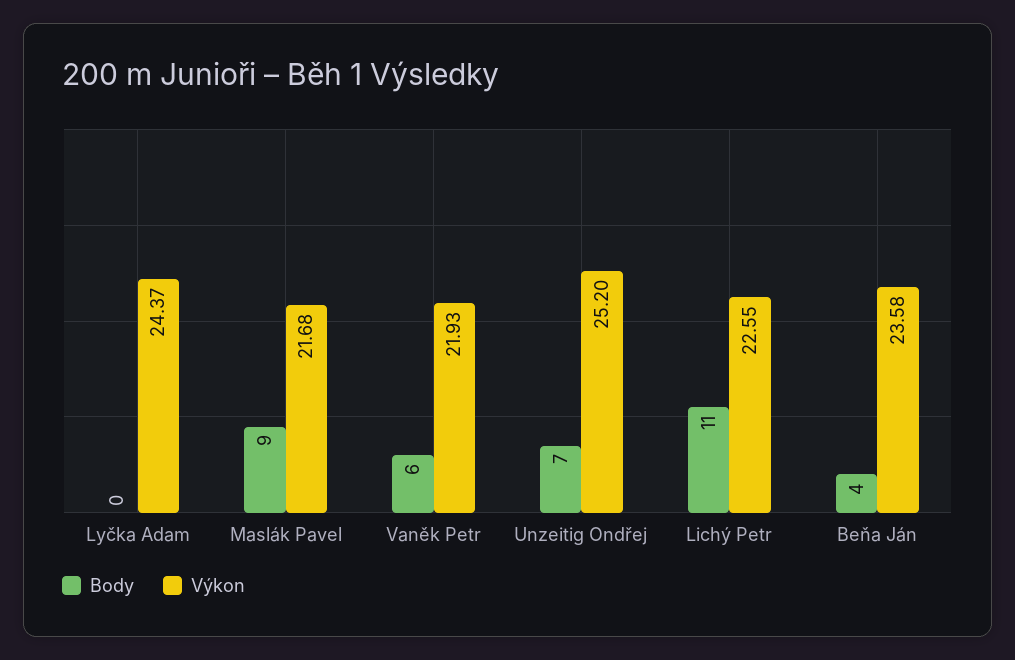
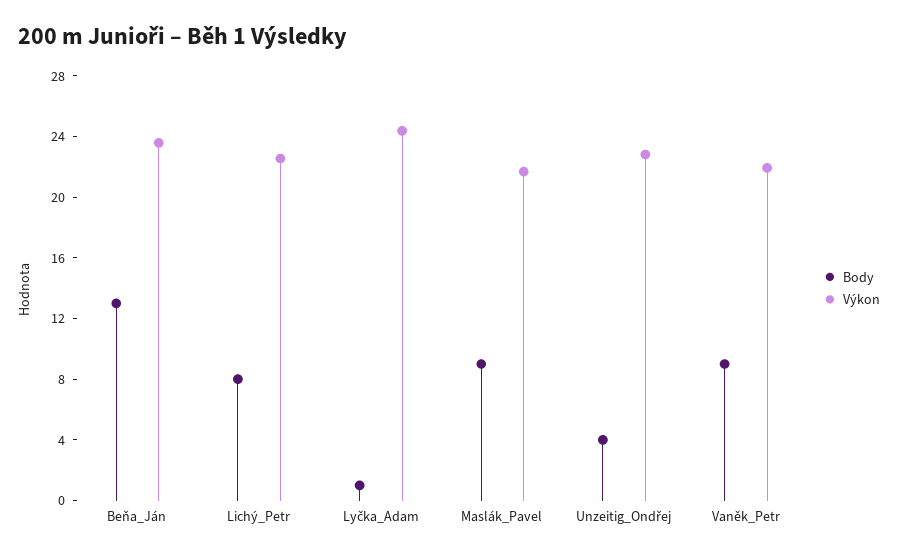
Body, Lyčka Adam: 0 -> 1
Body, Vaněk Petr: 6 -> 9
Body, Unzeitig Ondřej: 7 -> 4
Výkon, Unzeitig Ondřej: 25.2 -> 23
Body, Lichý Petr: 11 -> 8
Body, Beňa Ján: 4 -> 13

